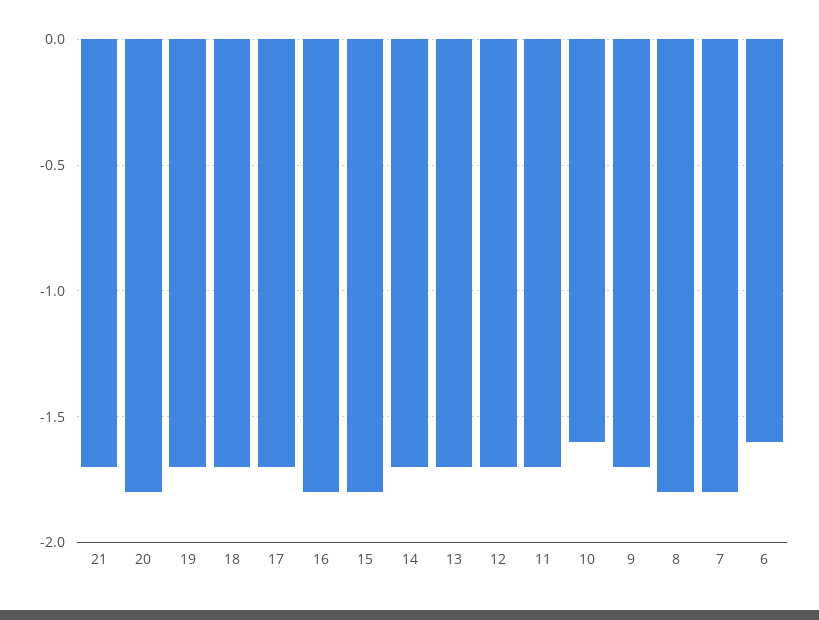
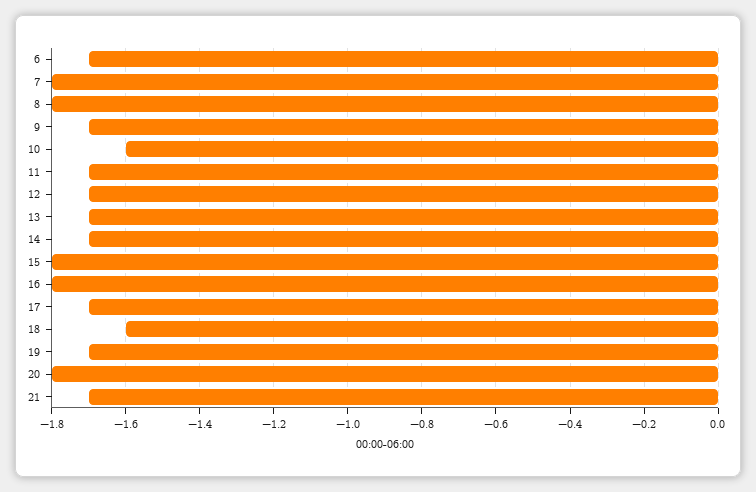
18: -1.7 -> -1.6
6: -1.6 -> -1.7

